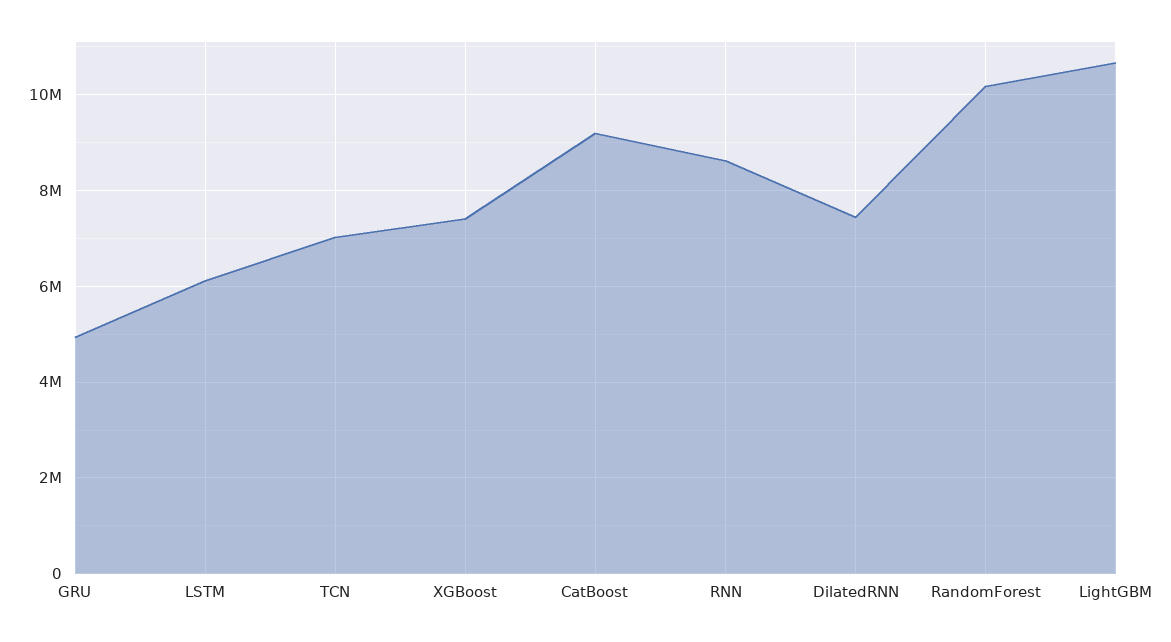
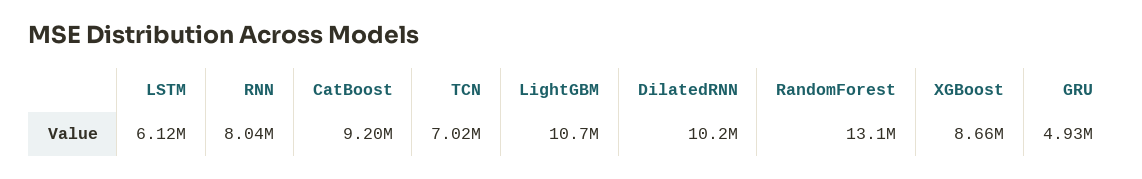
XGBoost: 7400000 -> 8660000
RNN: 8600000 -> 8040000
DilatedRNN: 7400000 -> 10200000
RandomForest: 10200000 -> 13100000

